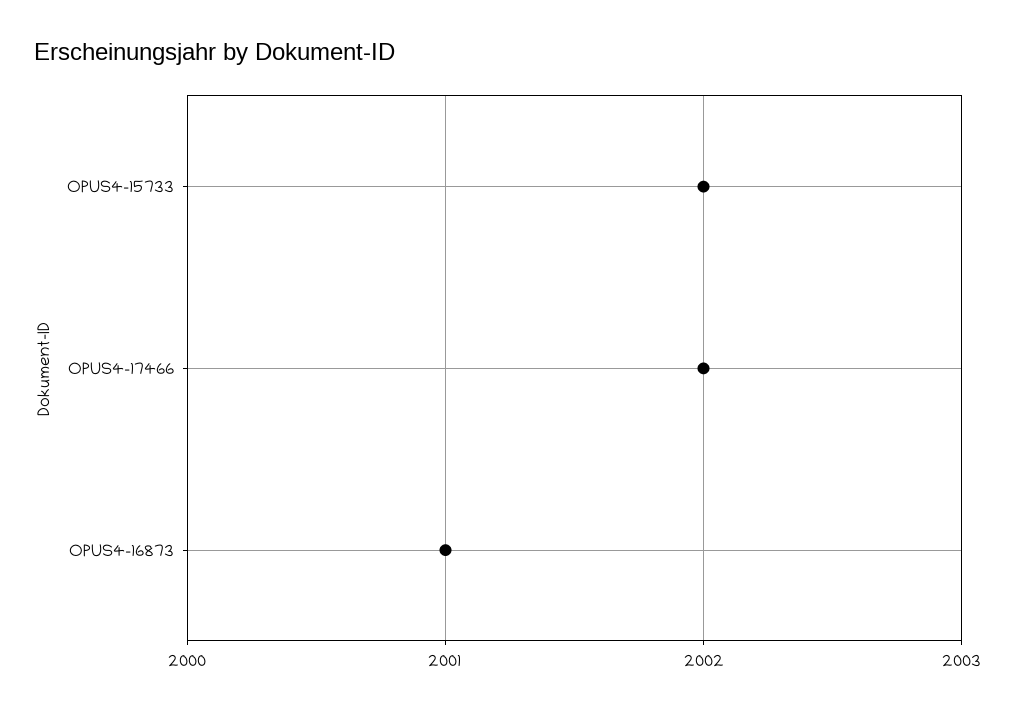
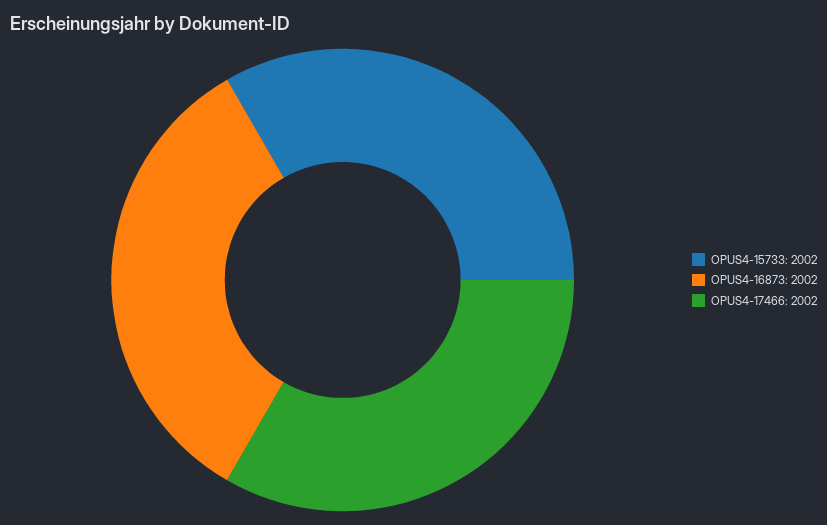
OPUS4-16873: 2001 -> 2002

